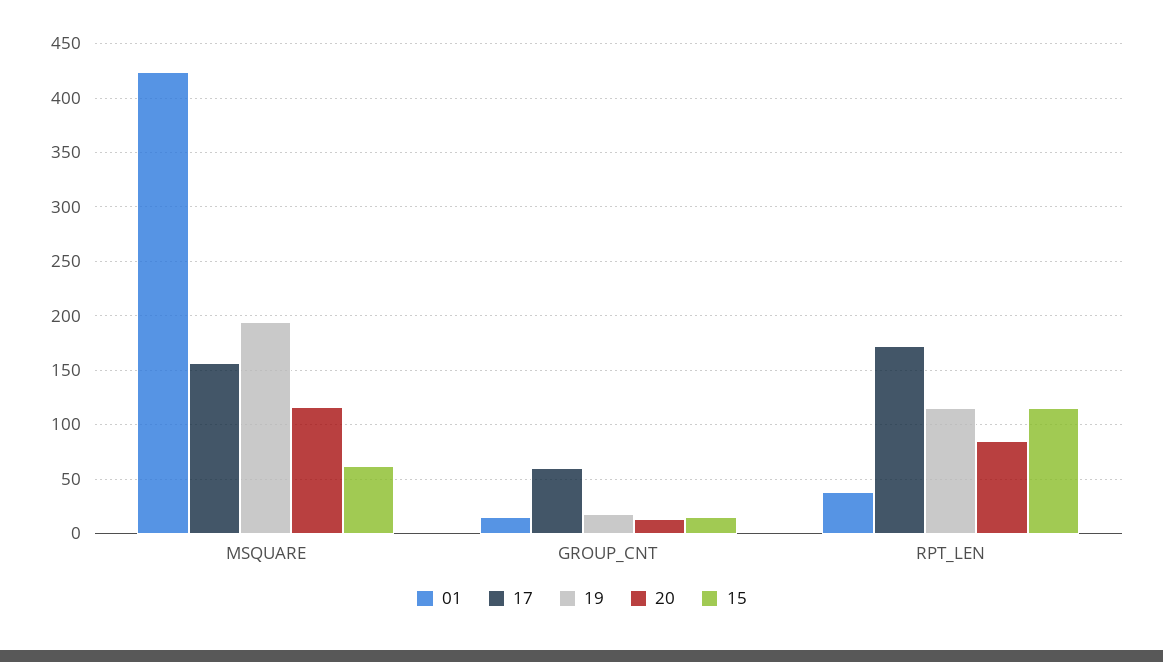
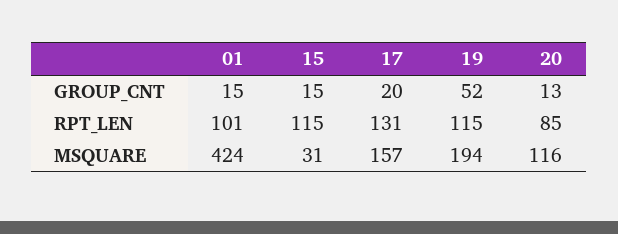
15, MSQUARE: 60 -> 31
17, GROUP_CNT: 60 -> 20
19, GROUP_CNT: 20 -> 52
01, RPT_LEN: 40 -> 101
17, RPT_LEN: 170 -> 131

